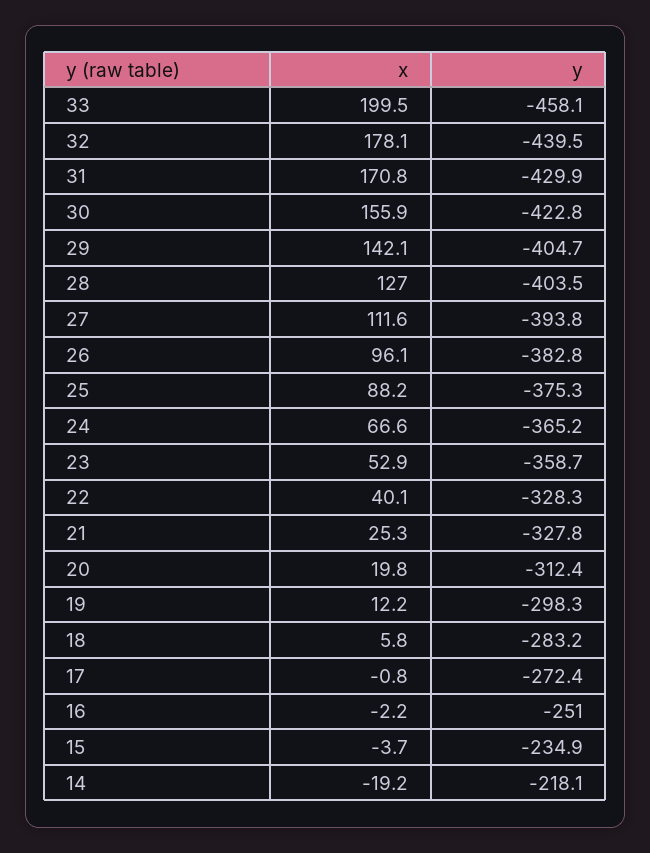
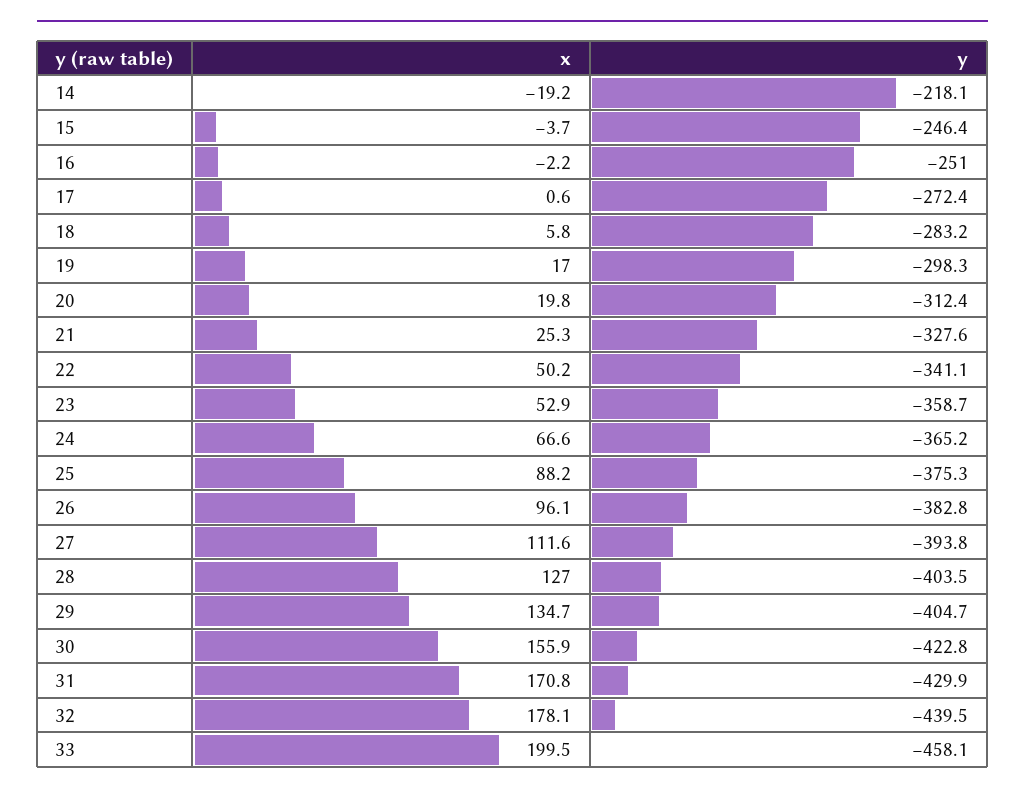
x, 29: 142.1 -> 134.7
x, 22: 40.1 -> 50.2
y, 22: -328.3 -> -341.1
y, 21: -327.8 -> -327.6
x, 19: 12.2 -> 17
x, 17: -0.8 -> 0.6
y, 15: -234.9 -> -246.4

